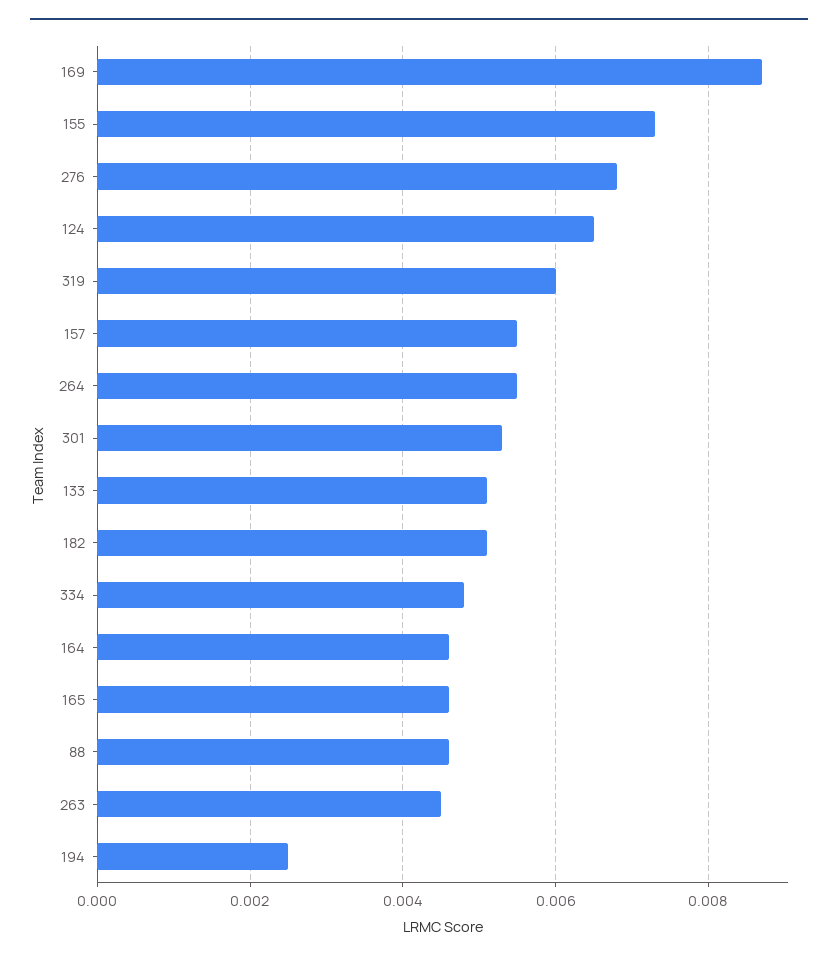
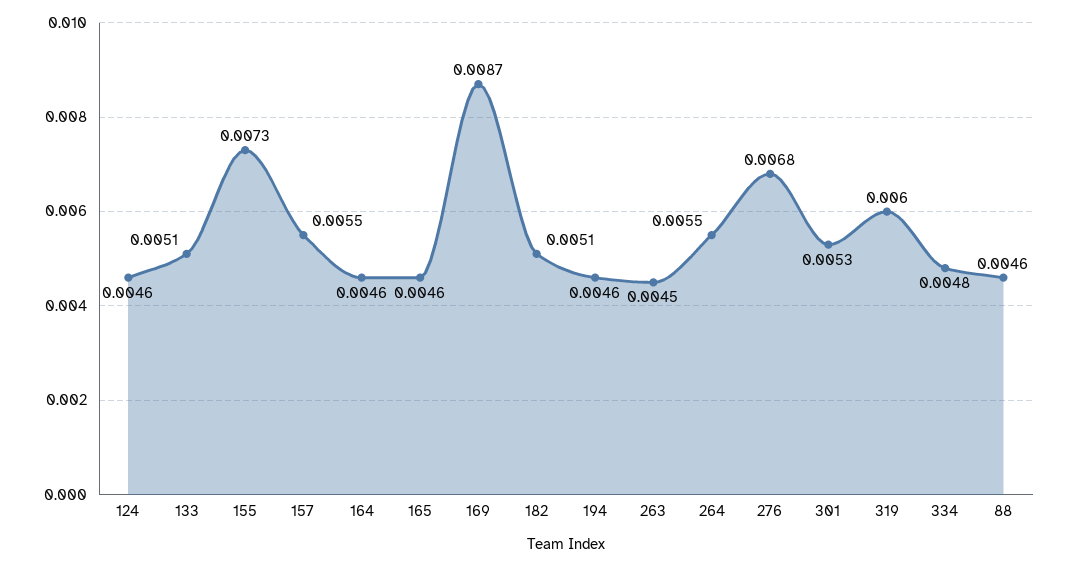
124: 0.0065 -> 0.0046
194: 0.0025 -> 0.0046

